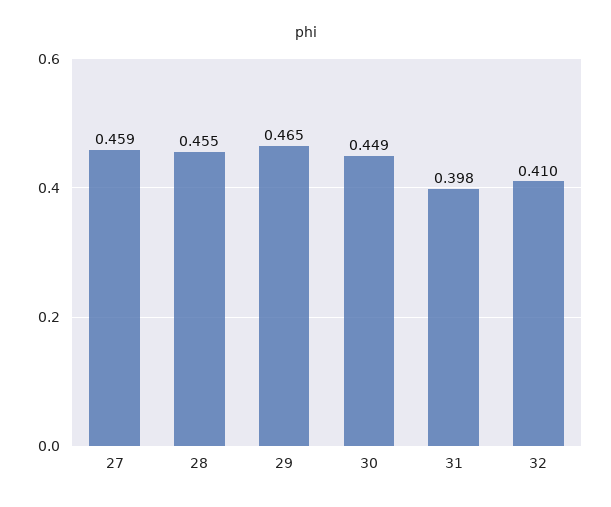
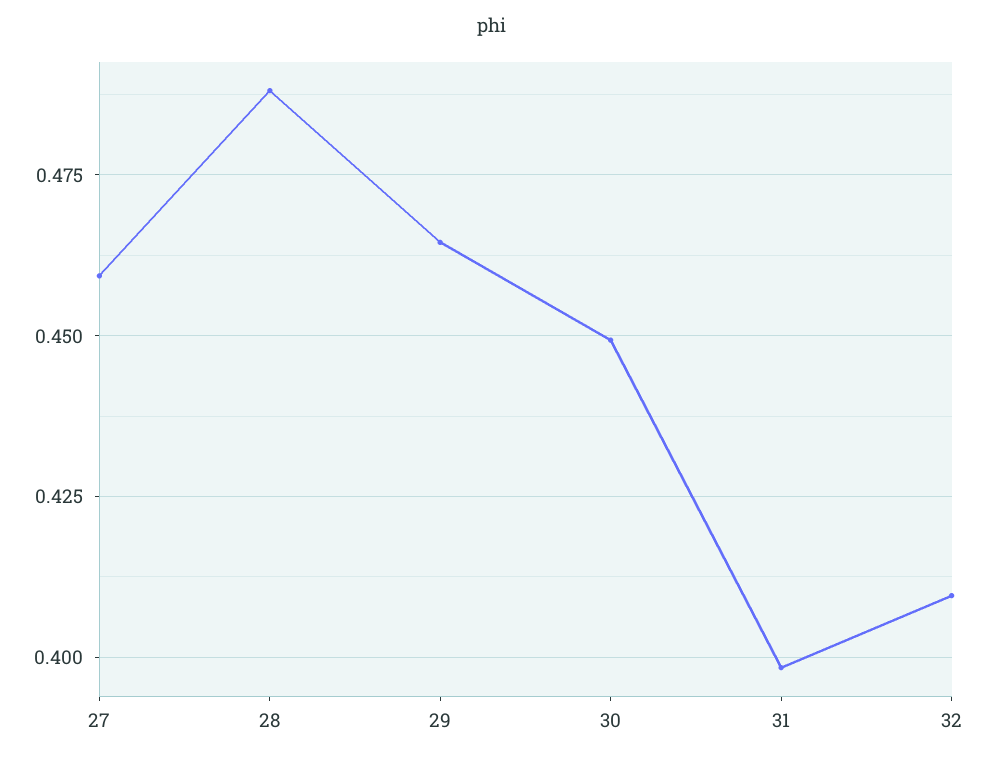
28: 0.455 -> 0.4875

